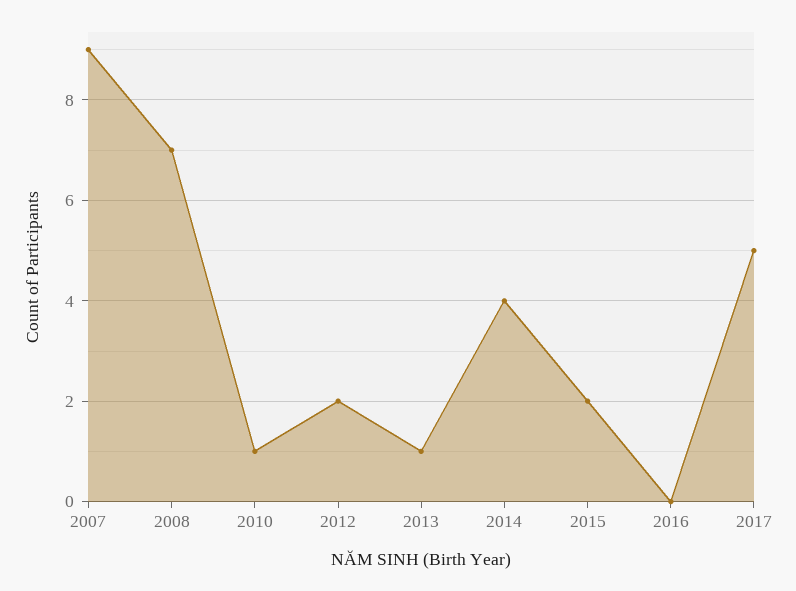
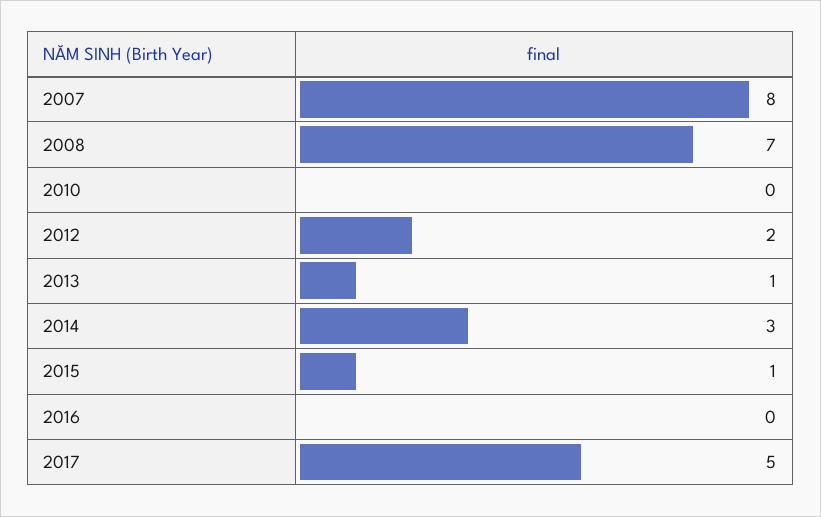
2007: 9 -> 8
2010: 1 -> 0
2014: 4 -> 3
2015: 2 -> 1

